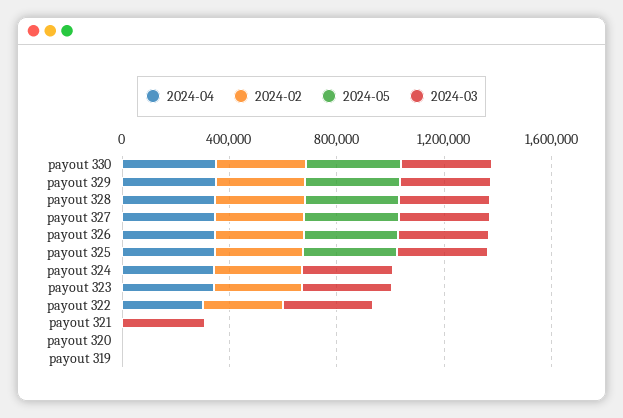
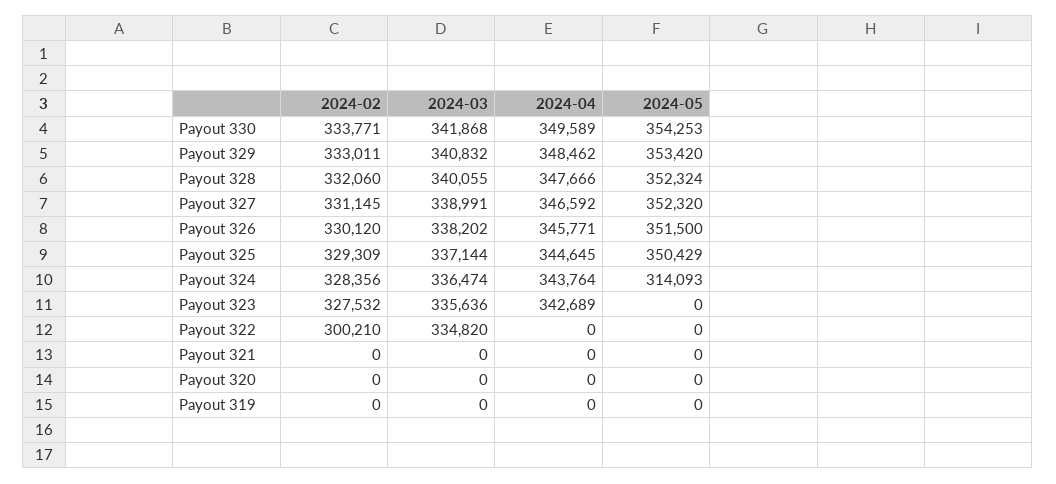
2024-05, payout 324: 0 -> 314093
2024-04, payout 322: 300000 -> 0
2024-03, payout 321: 300000 -> 0

